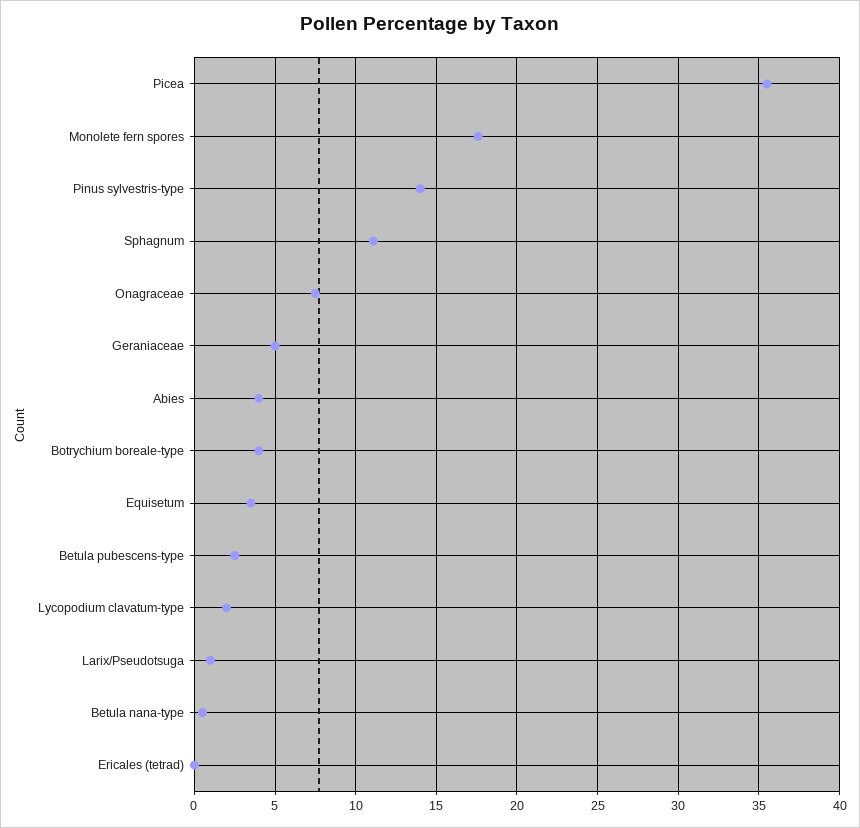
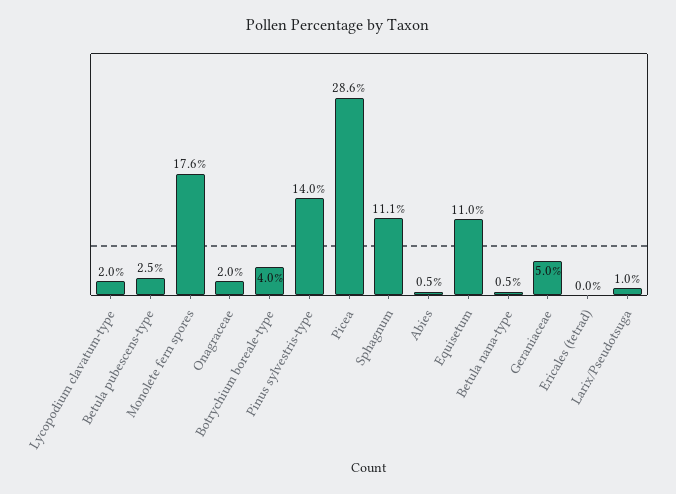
Picea: 35.5 -> 28.6
Onagraceae: 7.5 -> 2
Abies: 4 -> 0.5
Equisetum: 3.5 -> 11

